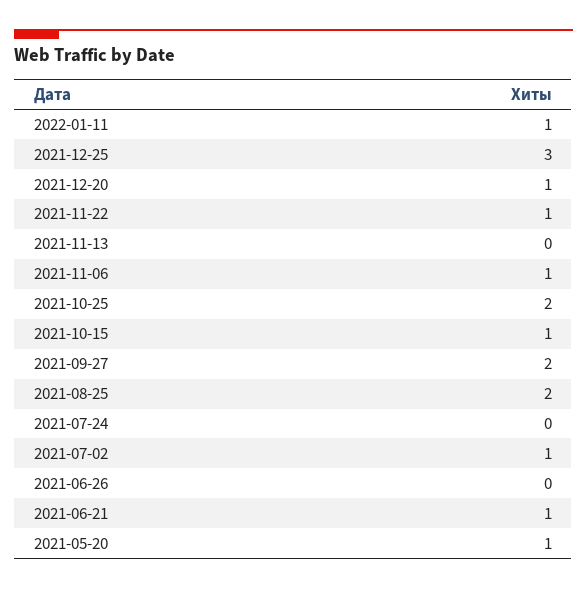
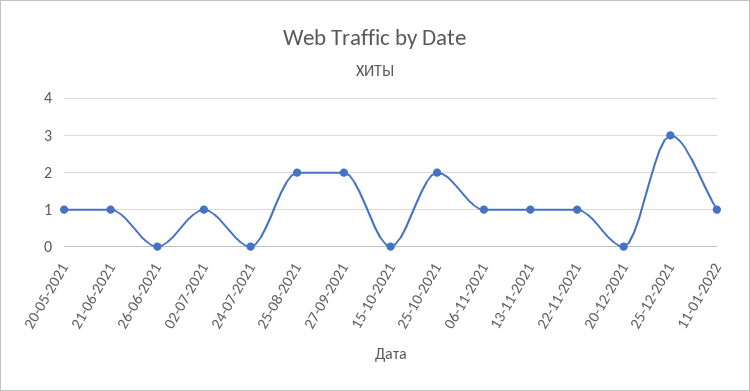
2021-12-20: 1 -> 0
2021-11-13: 0 -> 1
2021-10-15: 1 -> 0

